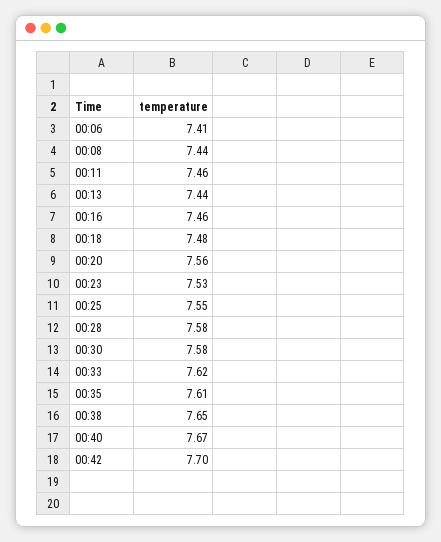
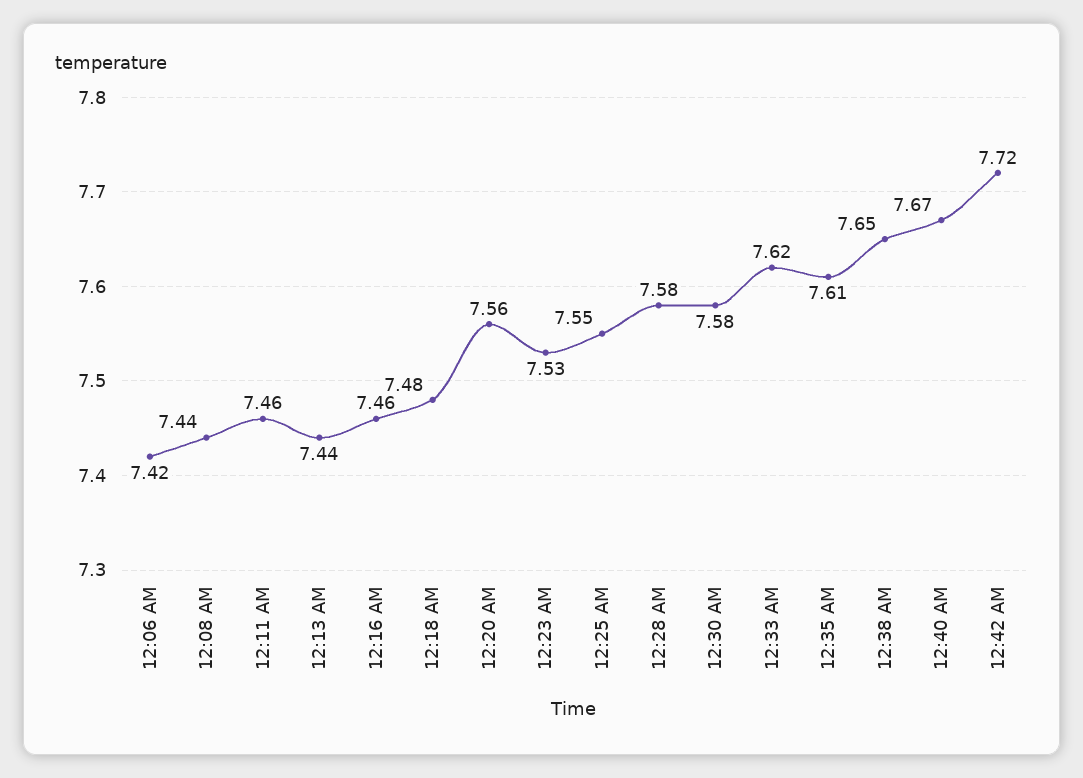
00:06: 7.41 -> 7.42
00:42: 7.7 -> 7.72

